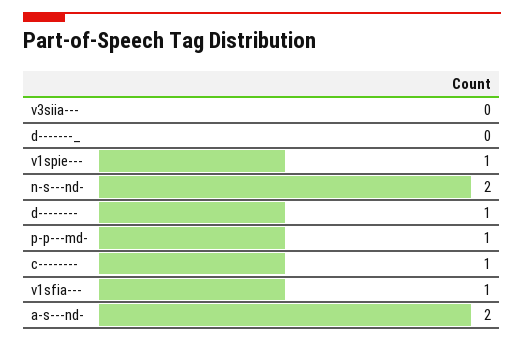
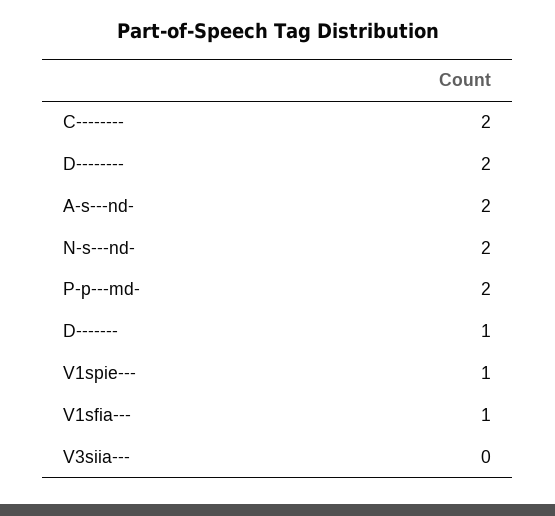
d-------_: 0 -> 1
d--------: 1 -> 2
p-p---md-: 1 -> 2
c--------: 1 -> 2

